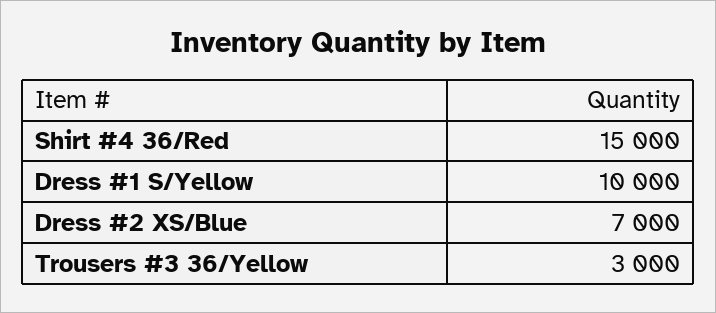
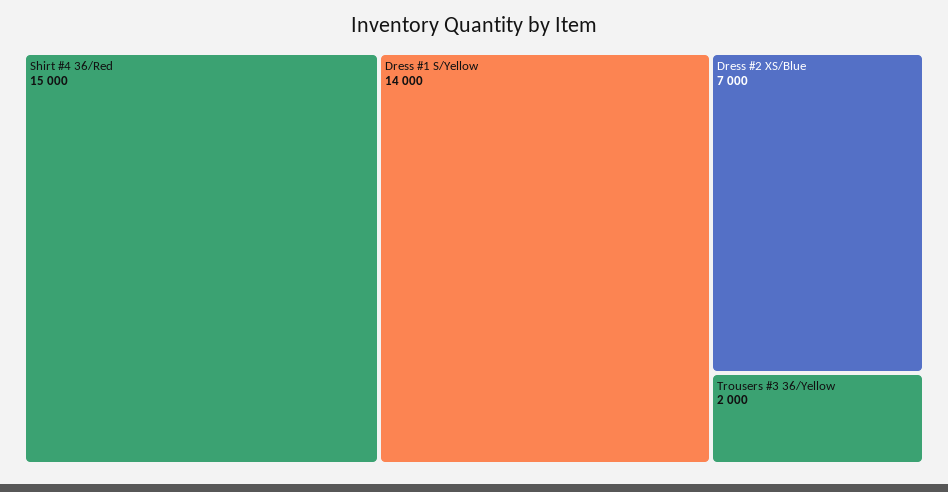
Dress #1 S/Yellow: 10000 -> 14000
Trousers #3 36/Yellow: 3000 -> 2000

